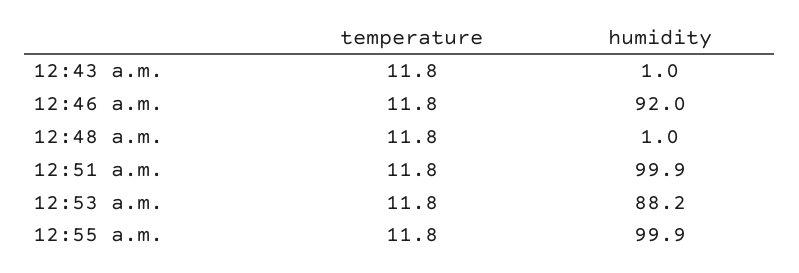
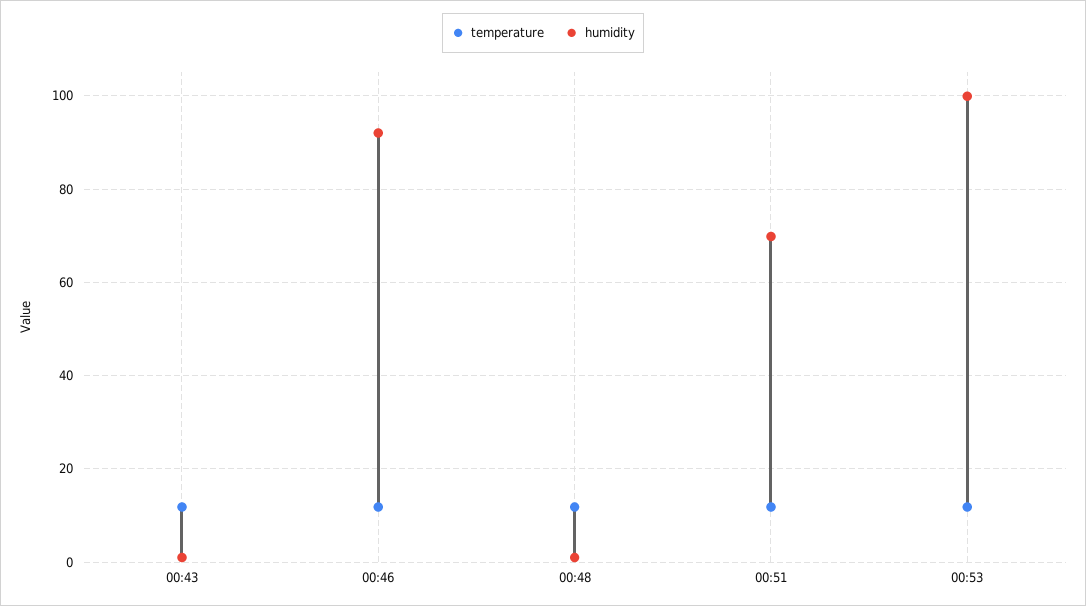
humidity, 12:51 a.m.: 99.9 -> 70
humidity, 12:53 a.m.: 88.2 -> 100
temperature, 12:55 a.m.: 11.8 -> none
humidity, 12:55 a.m.: 99.9 -> none

